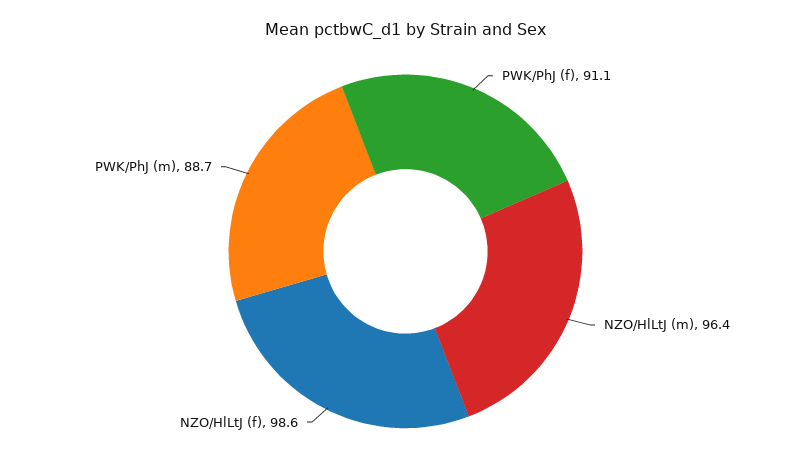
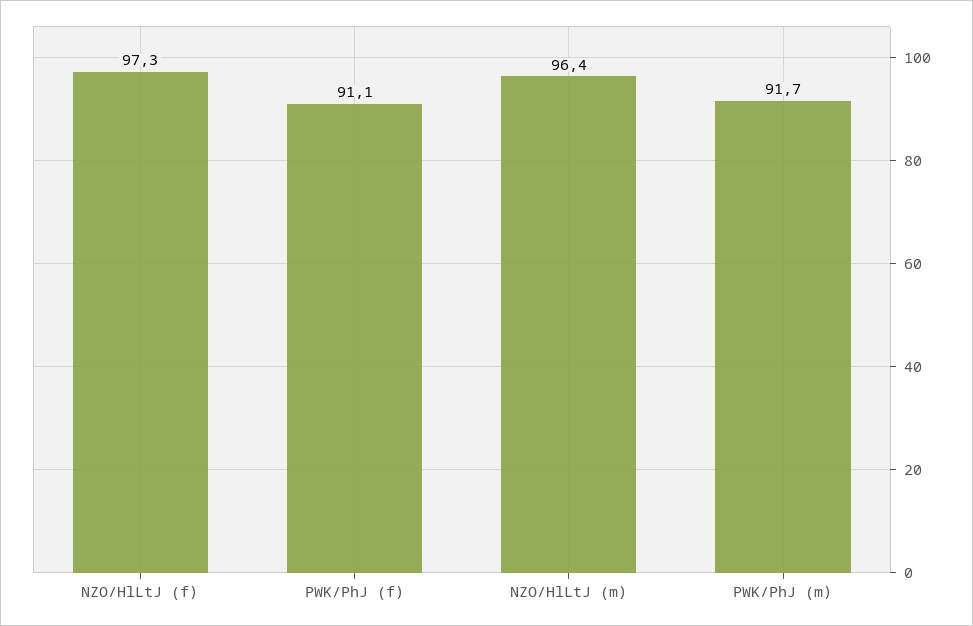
NZO/HlLtJ (f): 98.6 -> 97.3
PWK/PhJ (m): 88.7 -> 91.7

